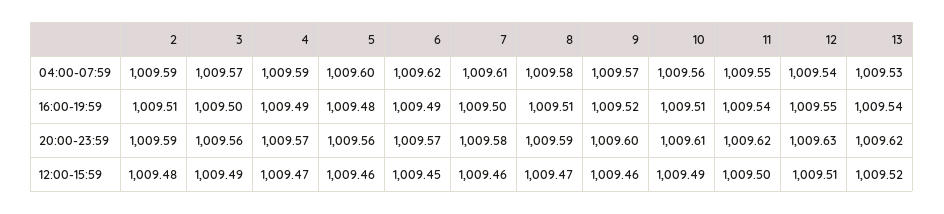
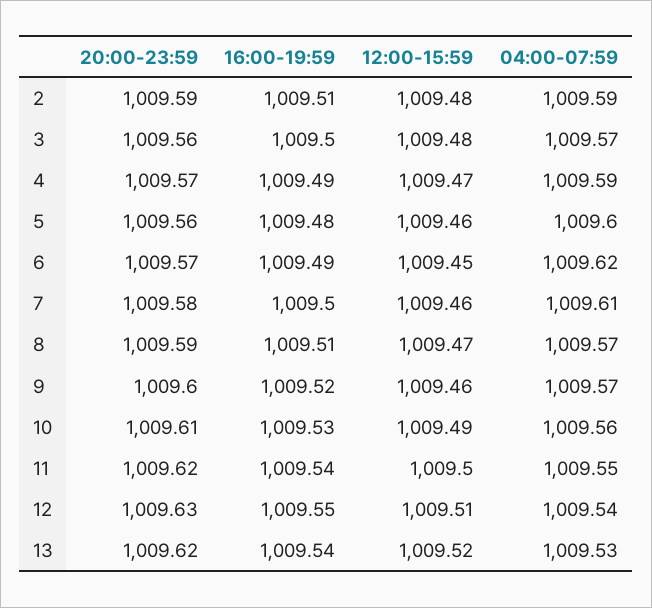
8, 04:00-07:59: 1009.58 -> 1009.57
10, 16:00-19:59: 1009.51 -> 1009.53
3, 12:00-15:59: 1009.49 -> 1009.48

